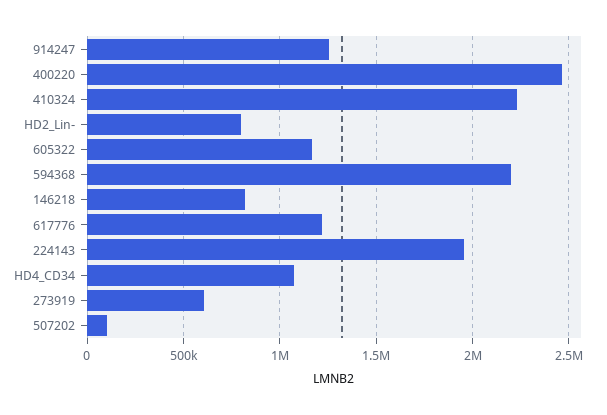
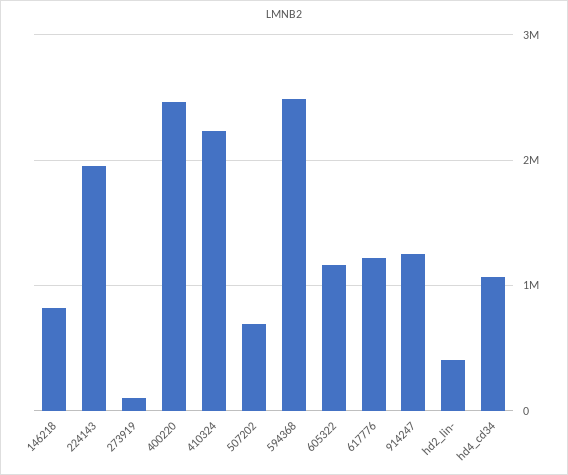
HD2_Lin-: 800000 -> 400000
594368: 2200000 -> 2500000
273919: 600000 -> 100000
507202: 100000 -> 700000

